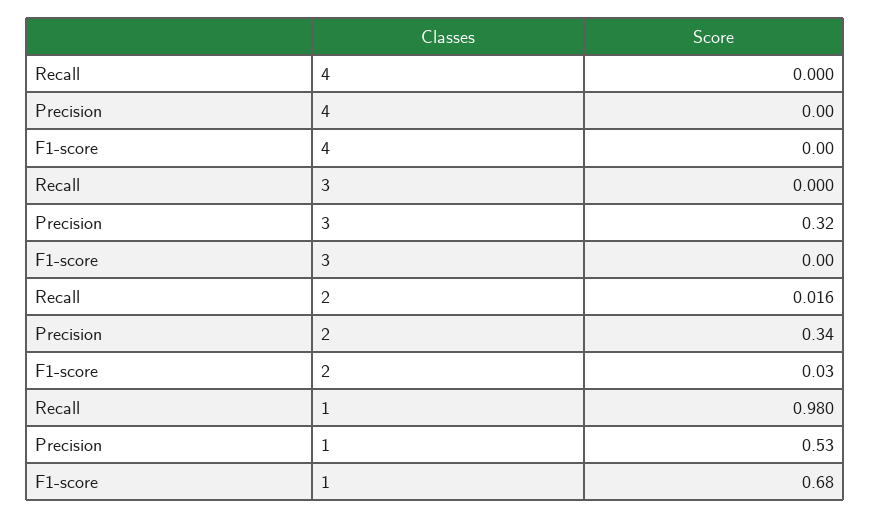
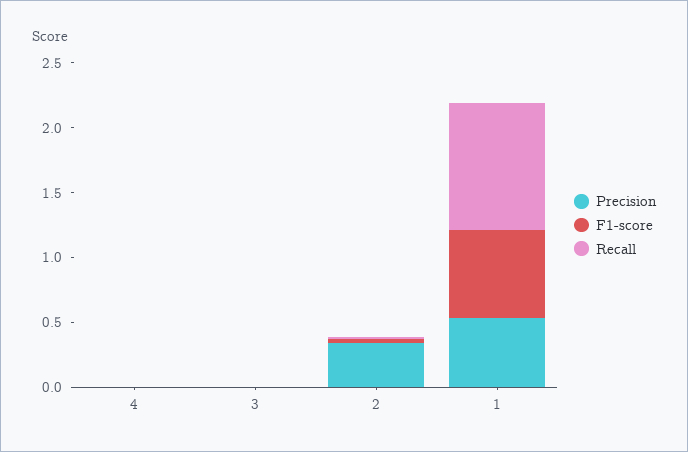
Precision, 3: 0.32 -> 0

